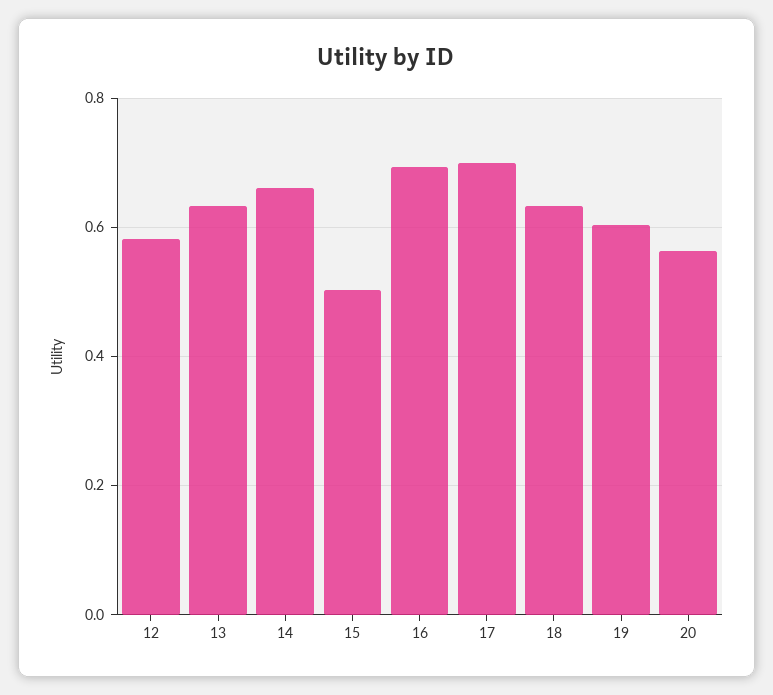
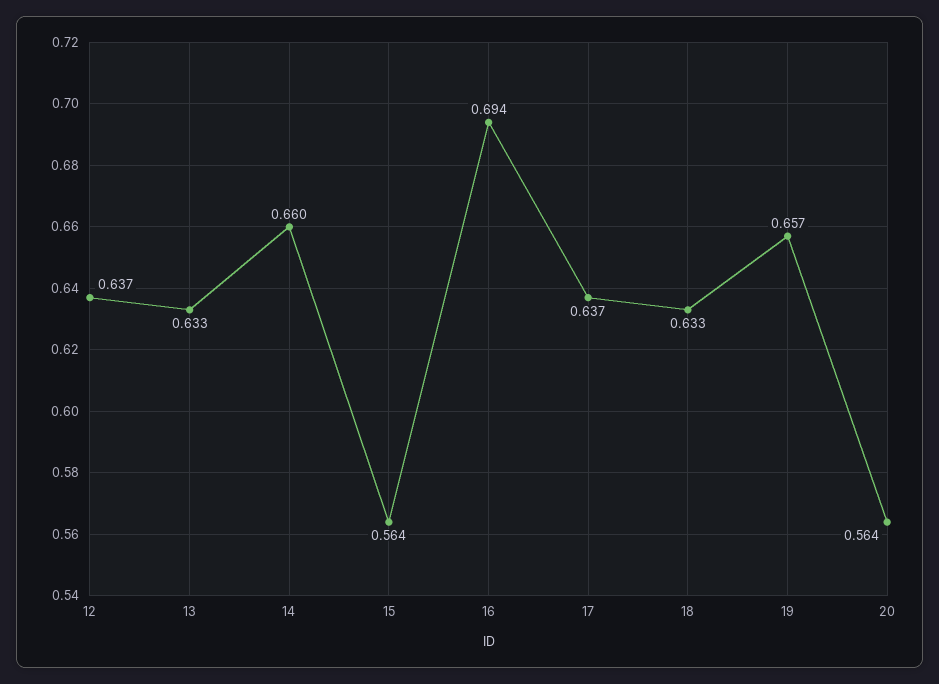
12: 0.58 -> 0.637
15: 0.5 -> 0.564
17: 0.7 -> 0.637
19: 0.6 -> 0.657

